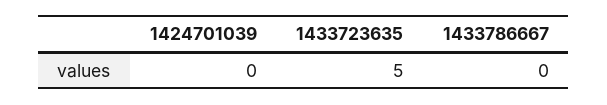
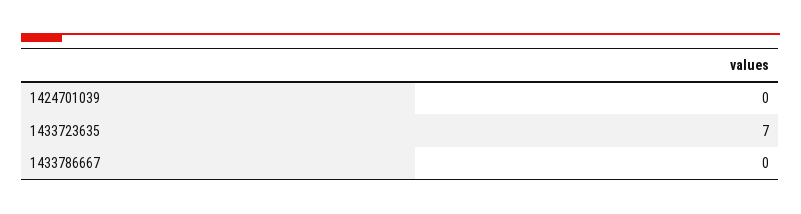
1433723635: 5 -> 7

